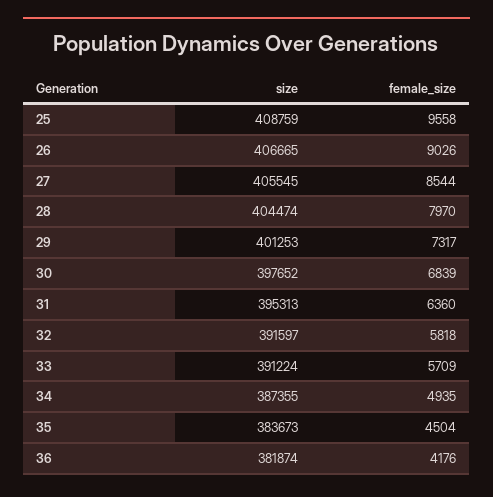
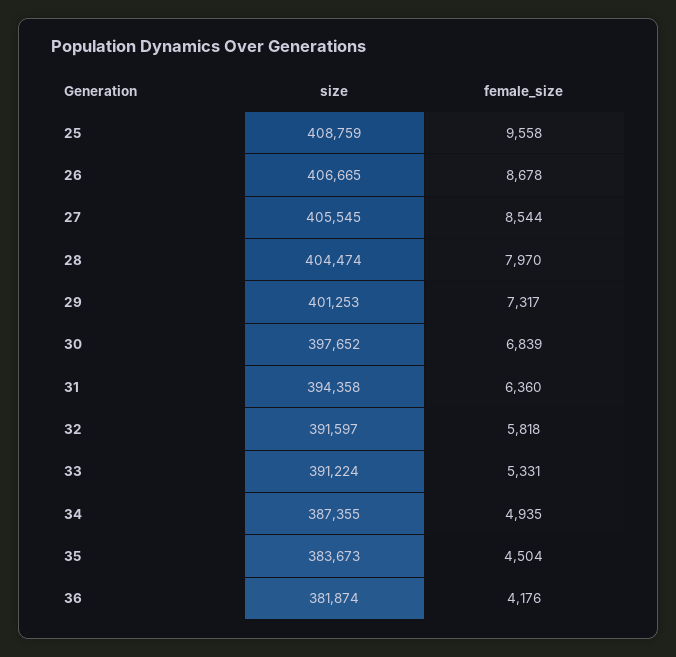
female_size, 26: 9026 -> 8678
size, 31: 395313 -> 394358
female_size, 33: 5709 -> 5331

